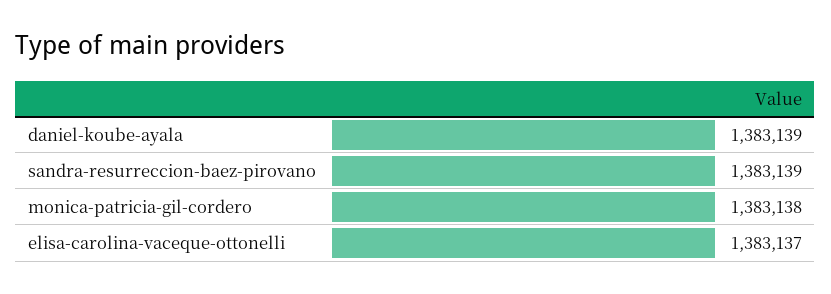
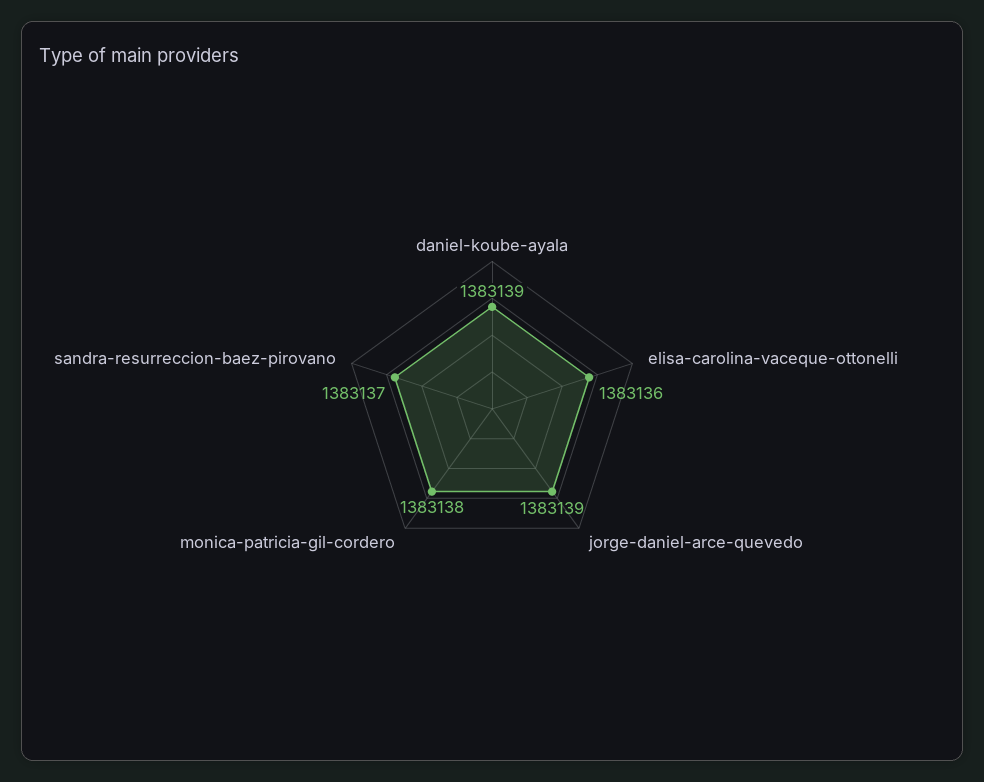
sandra-resurreccion-baez-pirovano: 1383139 -> 1383137
elisa-carolina-vaceque-ottonelli: 1383137 -> 1383136
jorge-daniel-arce-quevedo: none -> 1383139

